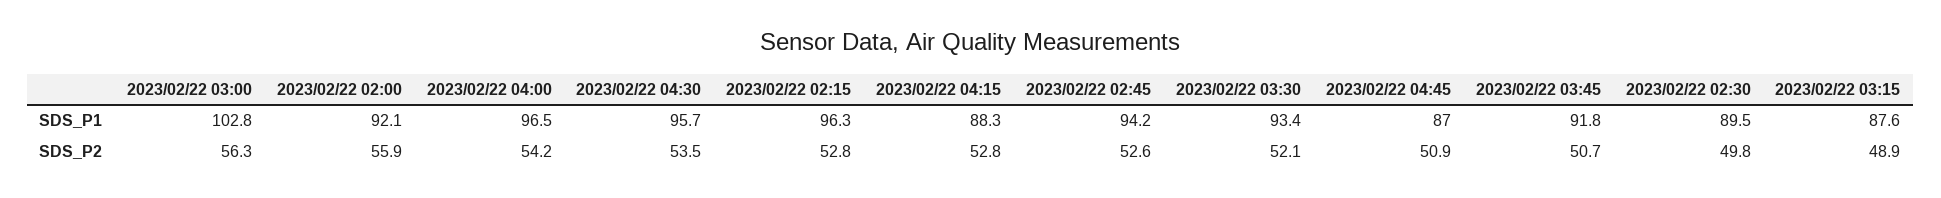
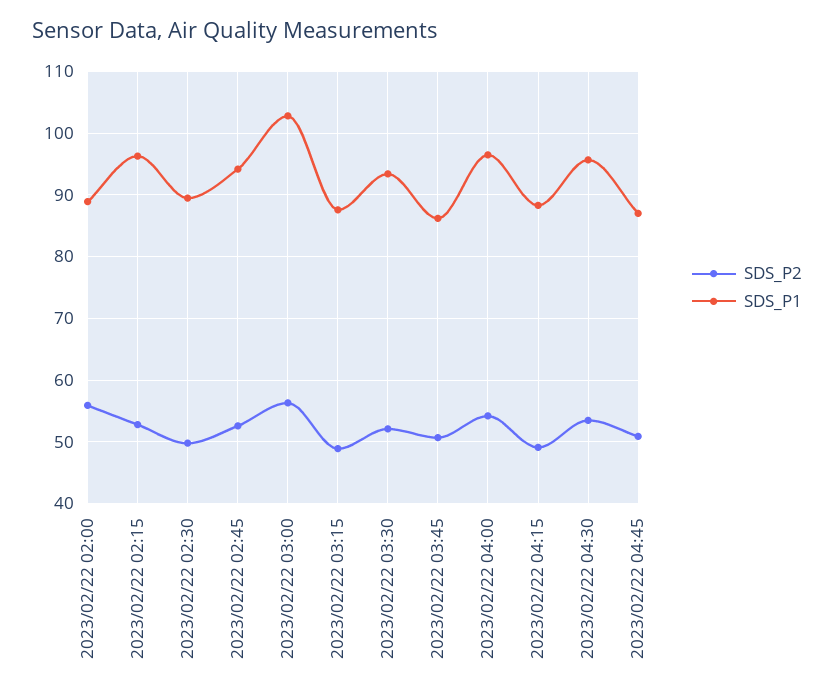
SDS_P1, 2023/02/22 02:00: 92.1 -> 89
SDS_P1, 2023/02/22 03:45: 91.8 -> 86
SDS_P2, 2023/02/22 04:15: 52.8 -> 49

